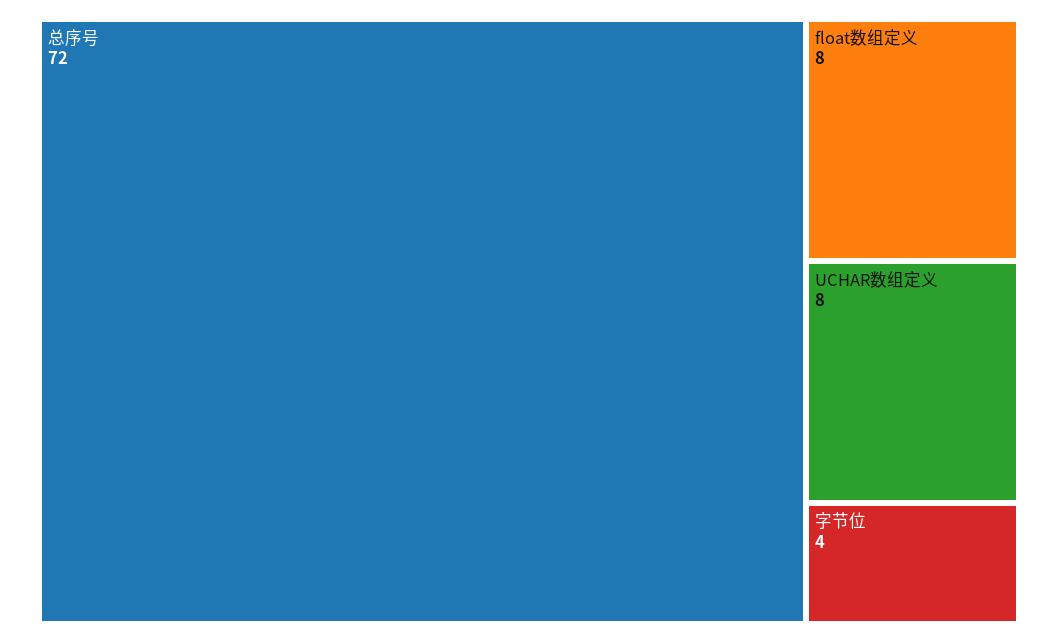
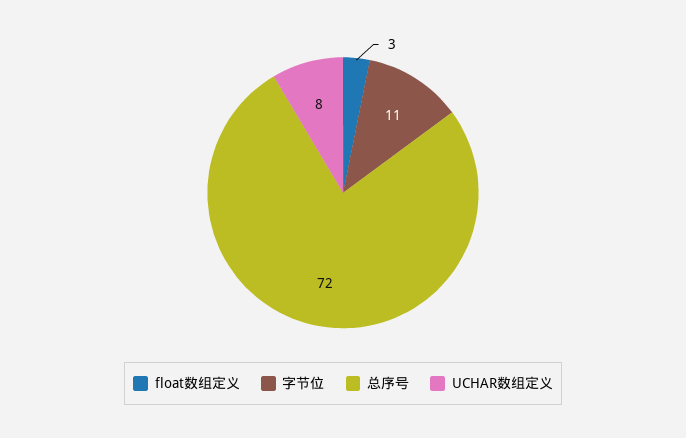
float数组定义: 8 -> 3
字节位: 4 -> 11

